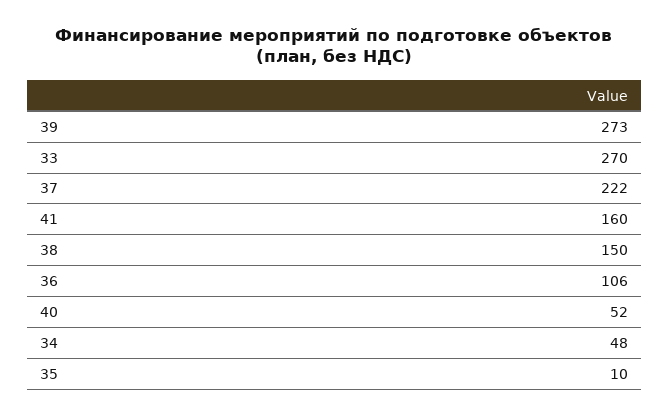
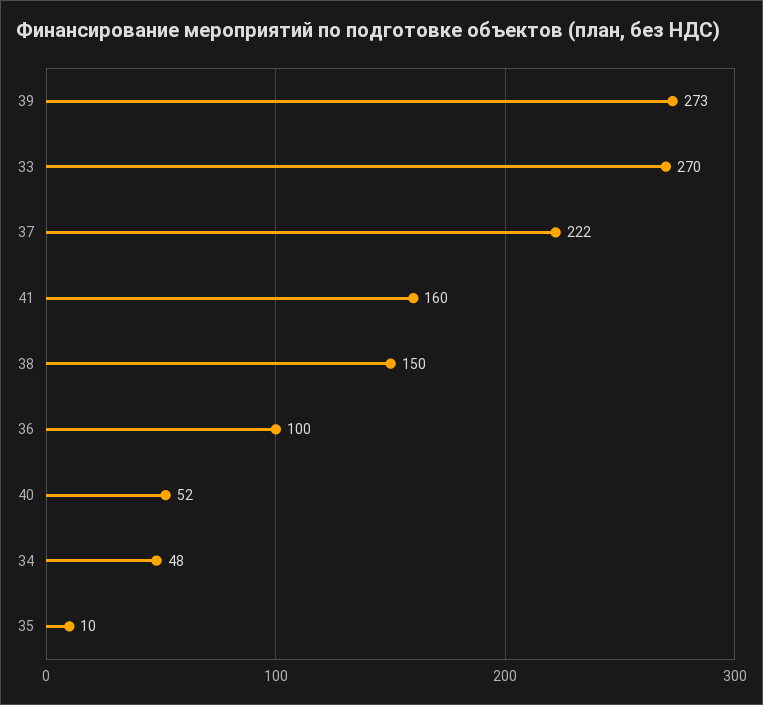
36: 106 -> 100

